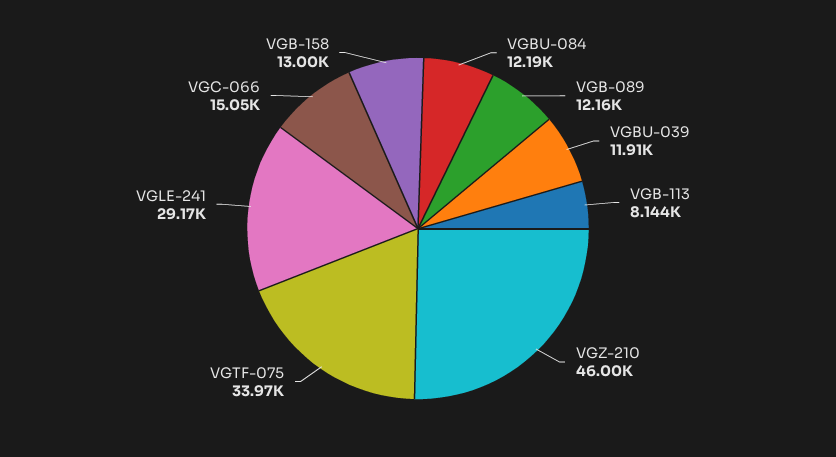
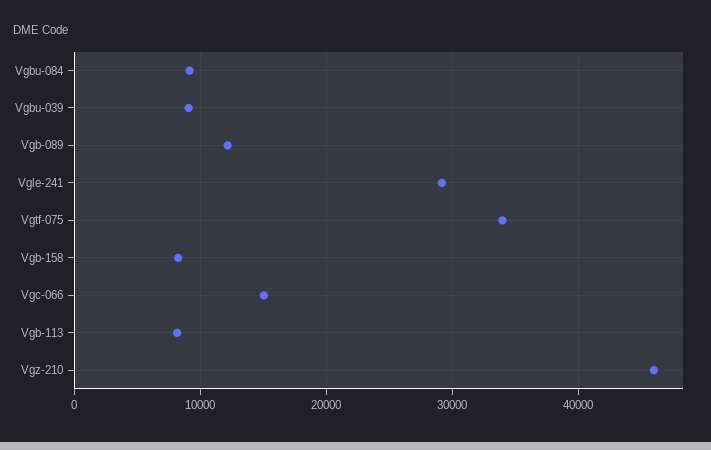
VGBU-084: 12190 -> 9000
VGBU-039: 11910 -> 9000
VGB-158: 13000 -> 8000

